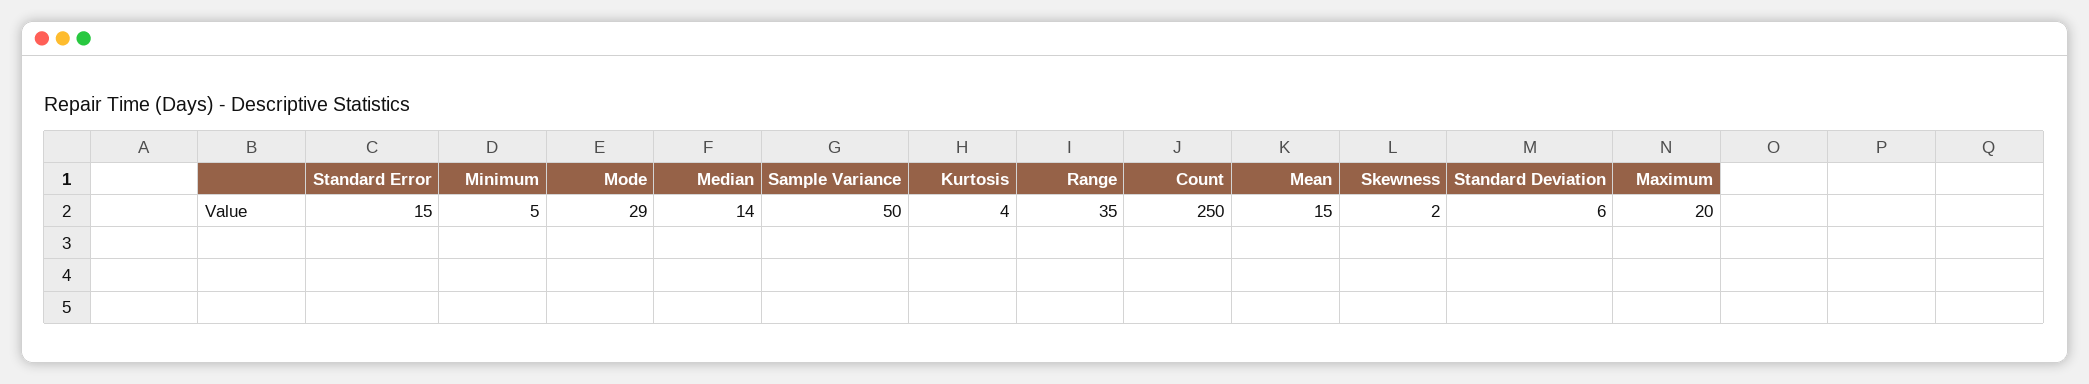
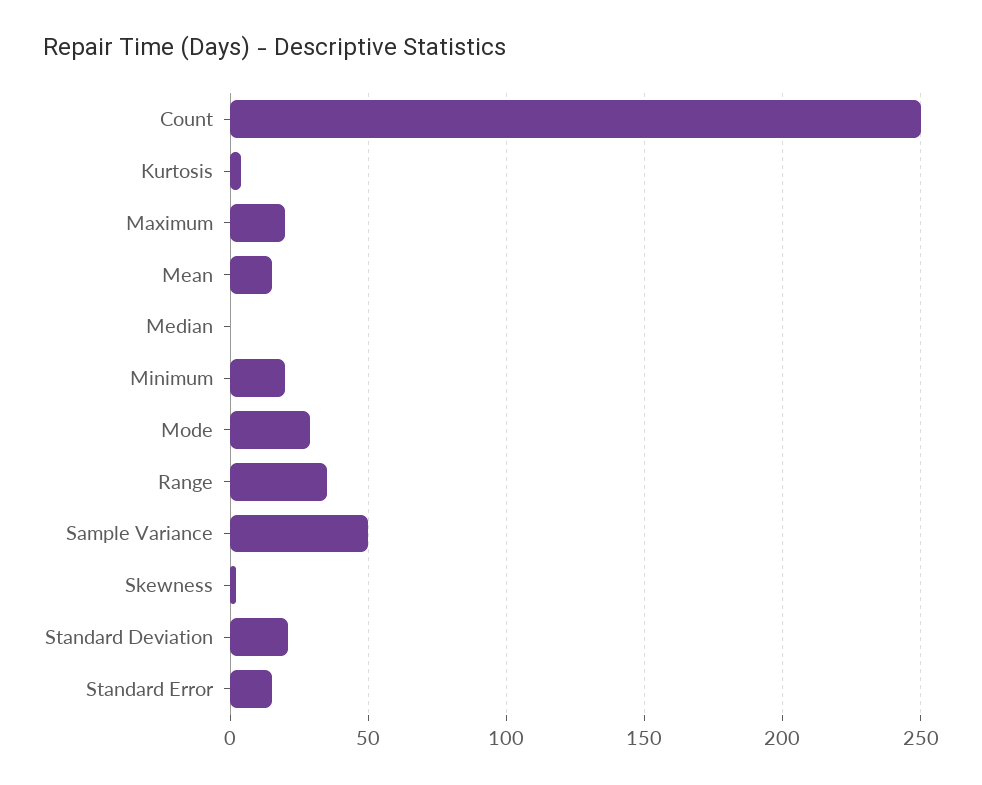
Minimum: 5 -> 20
Median: 14 -> 0
Standard Deviation: 6 -> 20

